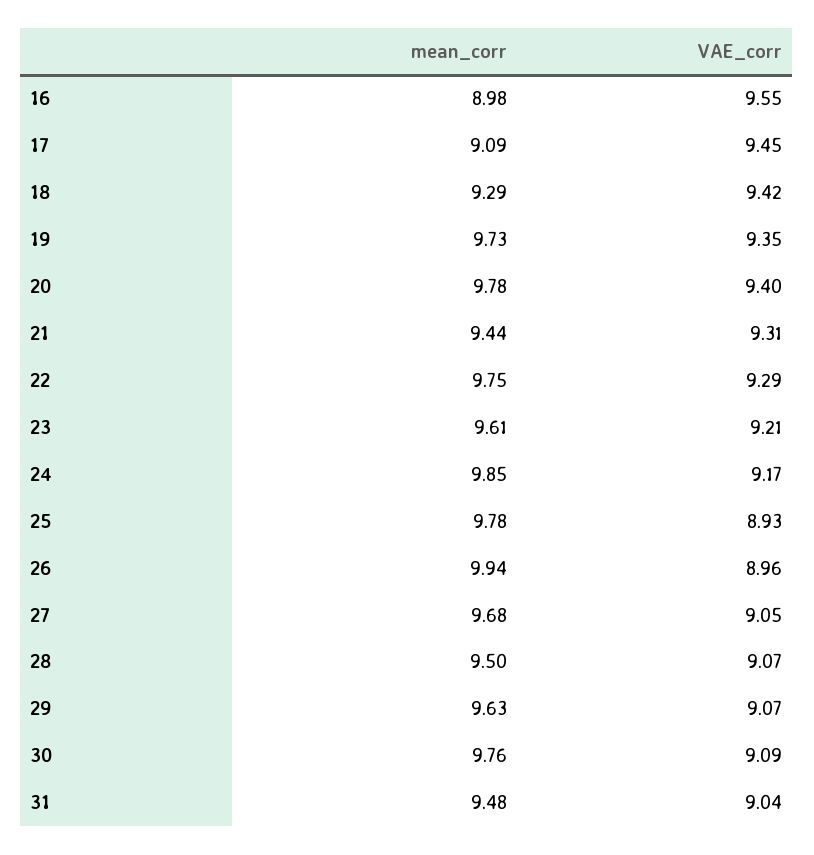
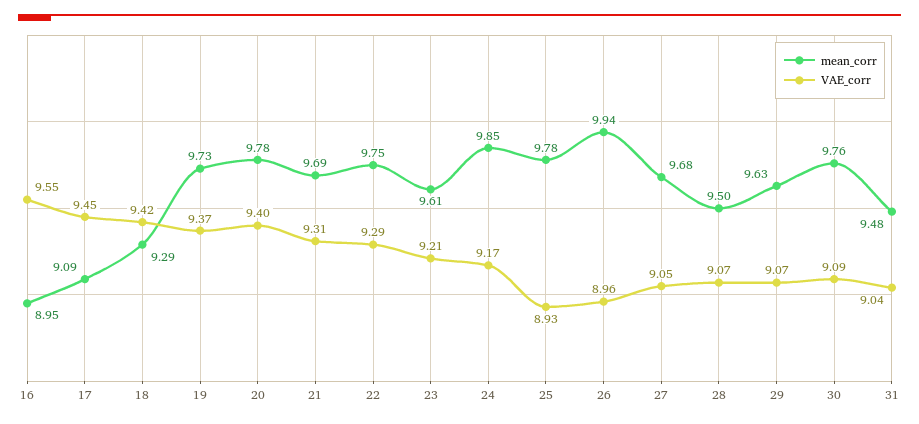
mean_corr, 16: 8.98 -> 8.95
VAE_corr, 19: 9.35 -> 9.37
mean_corr, 21: 9.44 -> 9.69

